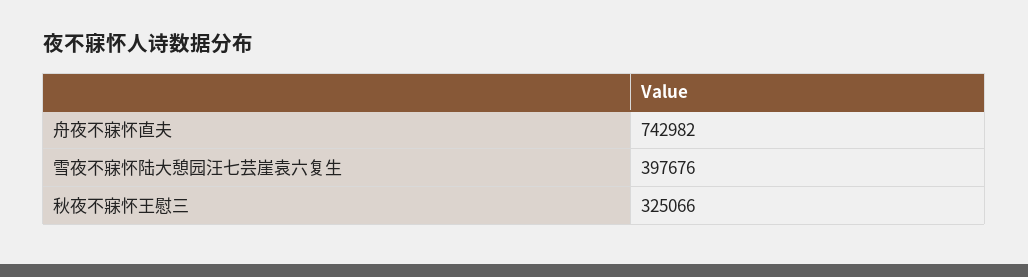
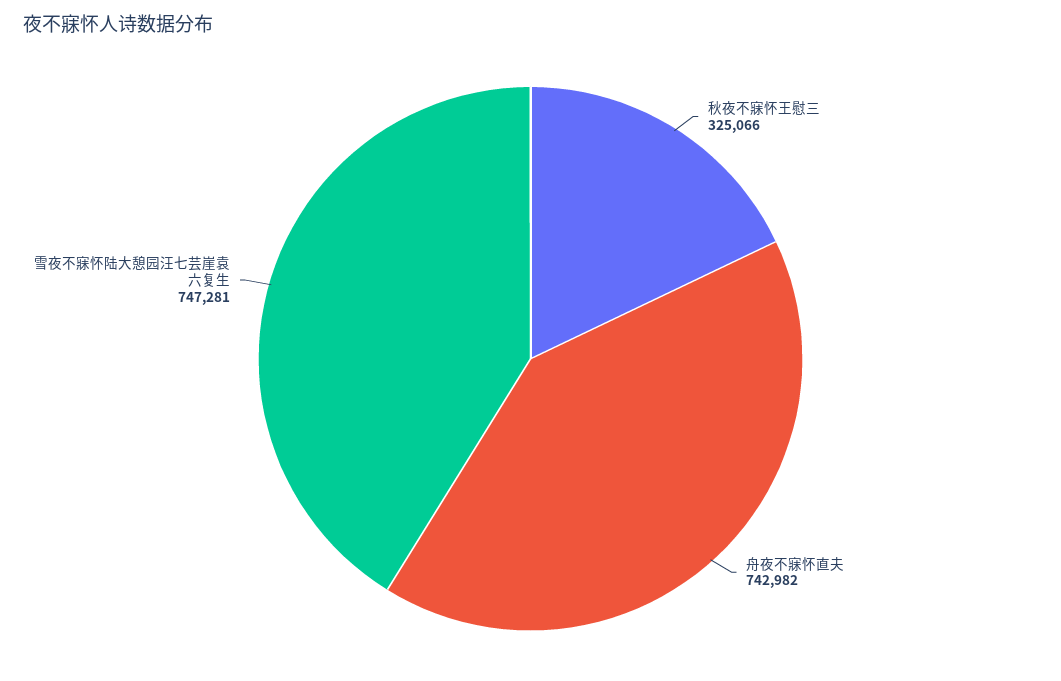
雪夜不寐怀陆大憩园汪七芸崖袁六复生: 397676 -> 747281

